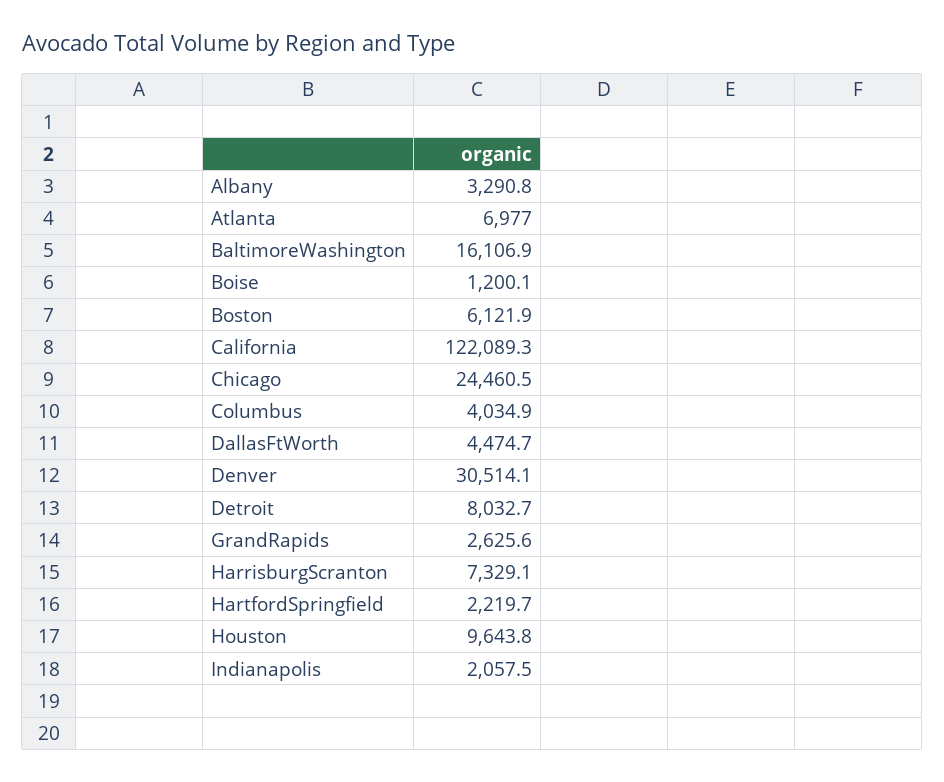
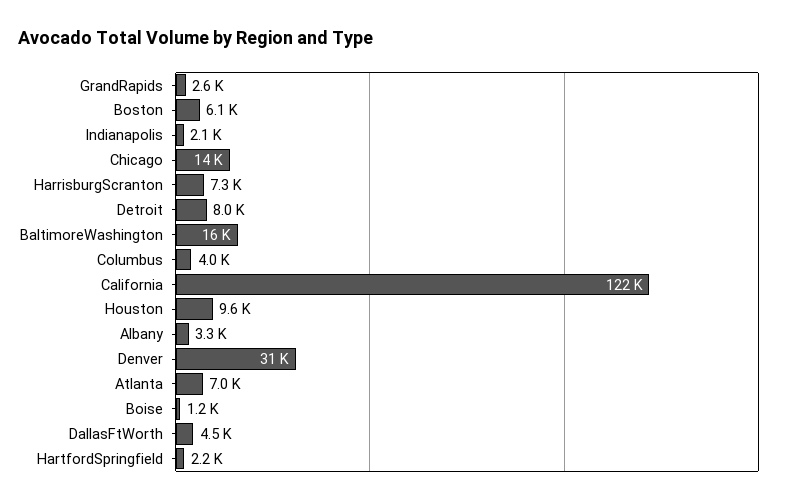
Chicago: 24460.5 -> 14000

